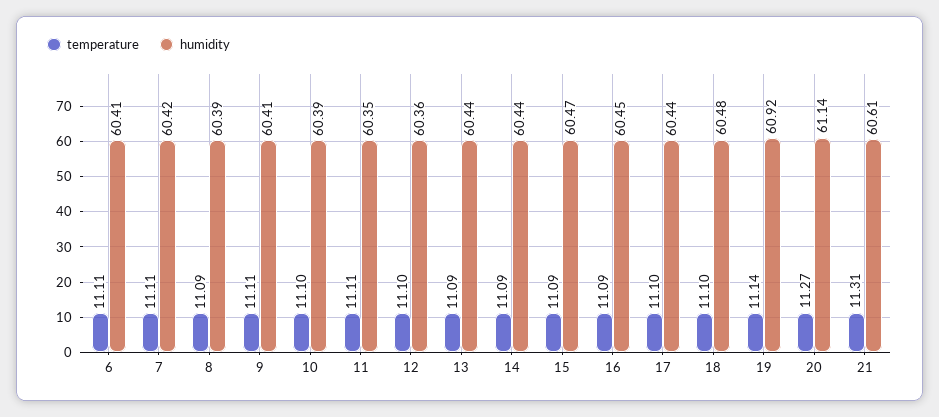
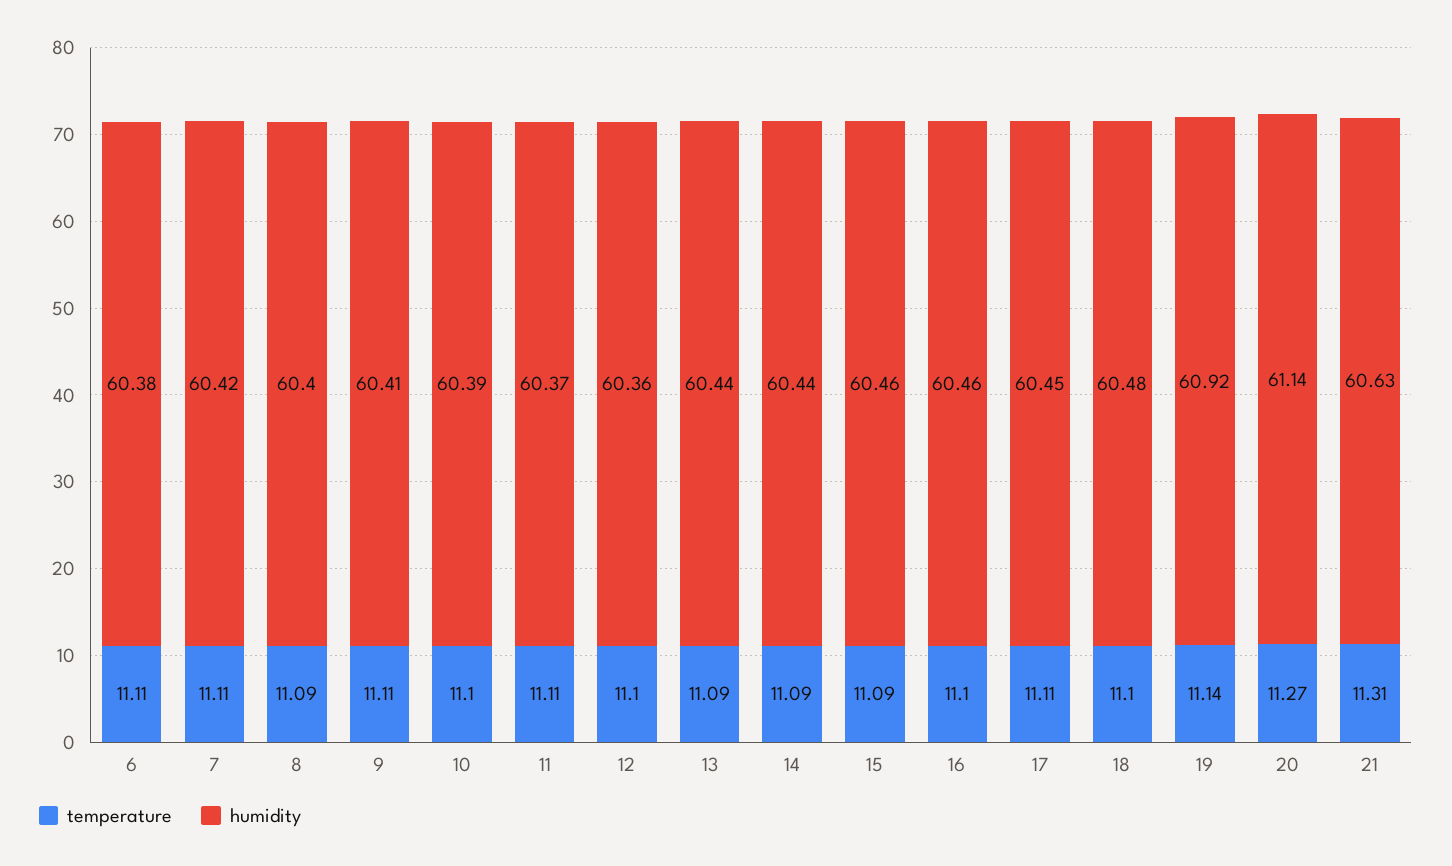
humidity, 6: 60.41 -> 60.38
humidity, 8: 60.39 -> 60.4
humidity, 11: 60.35 -> 60.37
humidity, 15: 60.47 -> 60.46
temperature, 16: 11.09 -> 11.1
humidity, 16: 60.45 -> 60.46
temperature, 17: 11.1 -> 11.11
humidity, 17: 60.44 -> 60.45
humidity, 21: 60.61 -> 60.63

